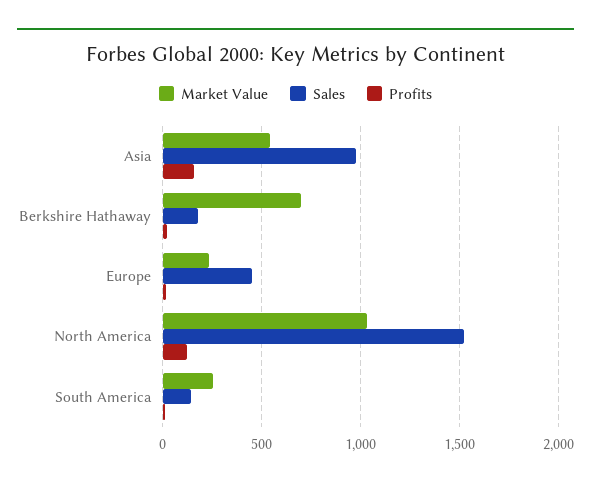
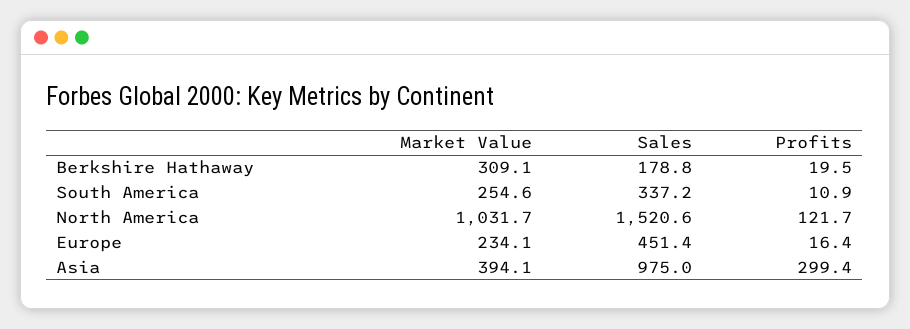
Market Value, Asia: 550 -> 394.1
Profits, Asia: 150 -> 299.4
Market Value, Berkshire Hathaway: 700 -> 309.1
Sales, South America: 150 -> 337.2

